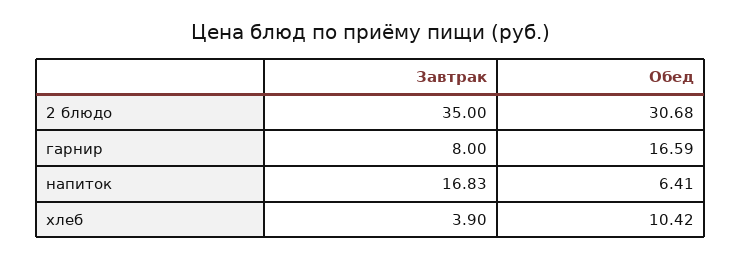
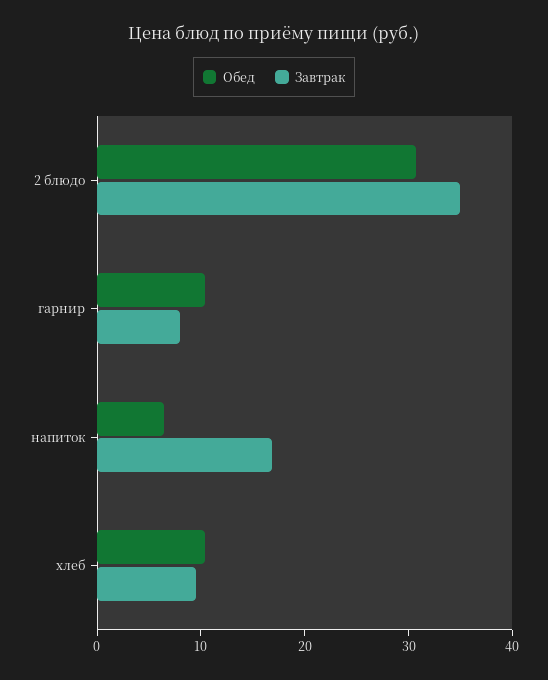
Обед, гарнир: 16.59 -> 10
Завтрак, хлеб: 3.9 -> 10

